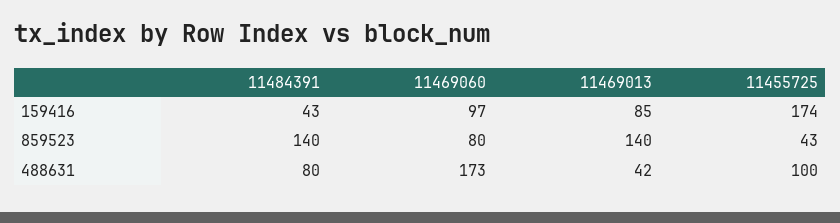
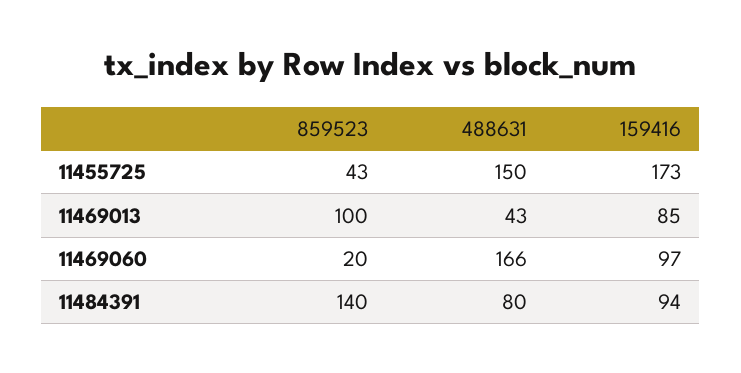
11484391, 159416: 43 -> 94
11455725, 159416: 174 -> 173
11469060, 859523: 80 -> 20
11469013, 859523: 140 -> 100
11469060, 488631: 173 -> 166
11469013, 488631: 42 -> 43
11455725, 488631: 100 -> 150

